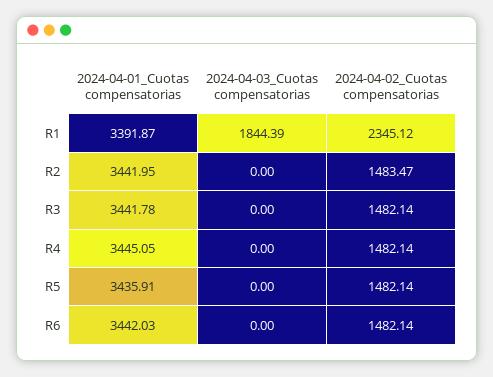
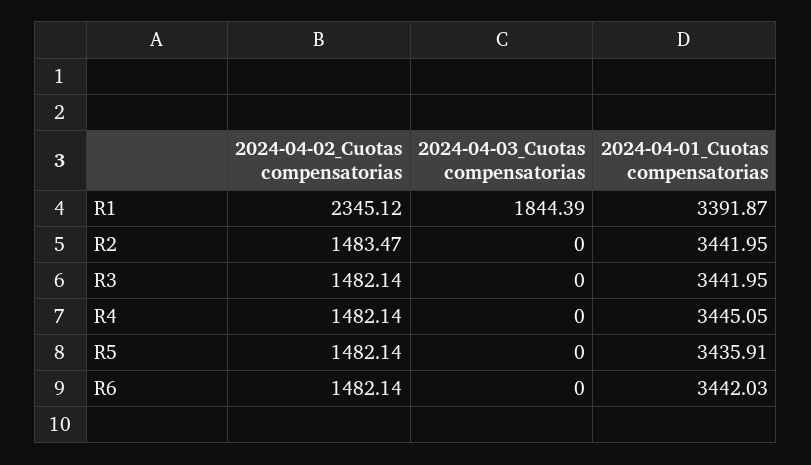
2024-04-01_Cuotas compensatorias, R3: 3441.78 -> 3441.95

